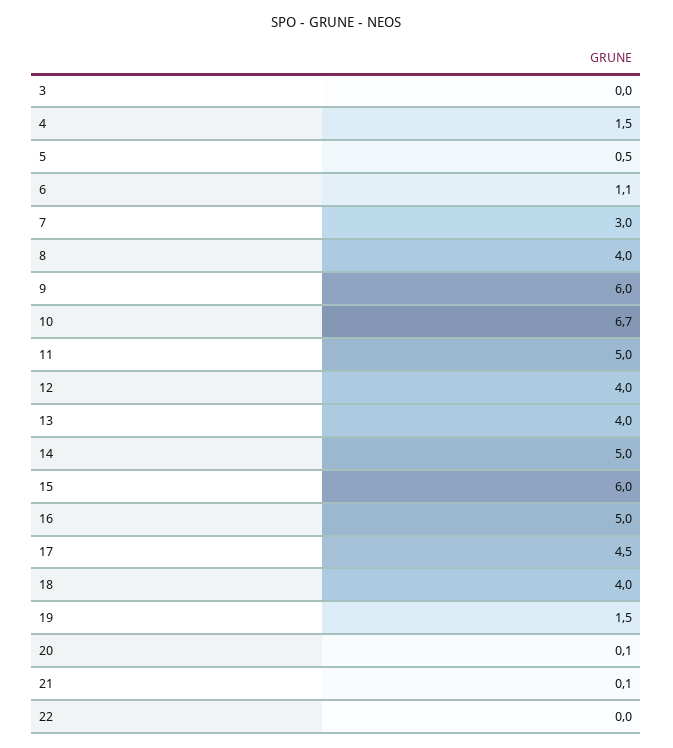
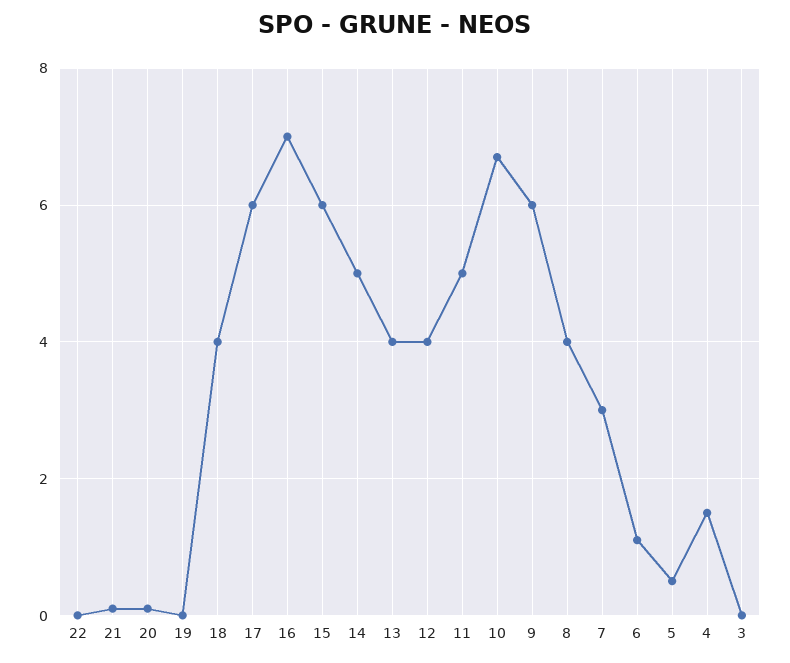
16: 5 -> 7
17: 4.5 -> 6
19: 1.5 -> 0

